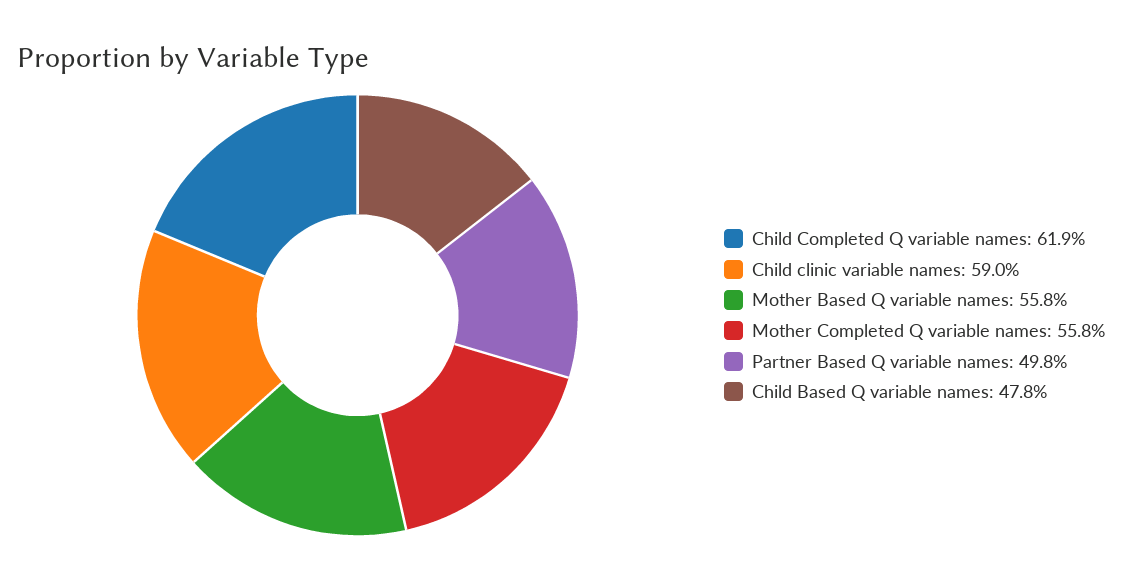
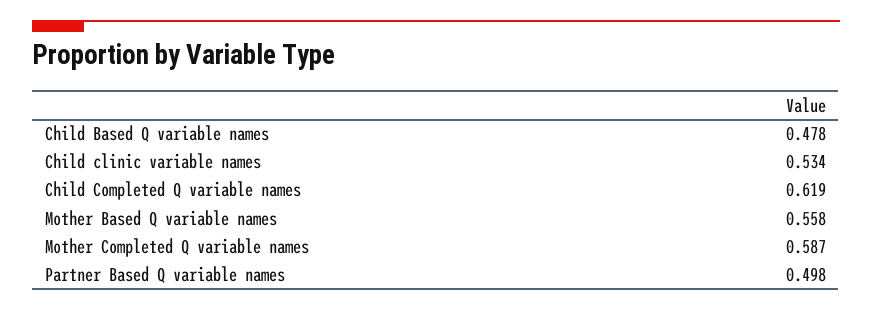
Child clinic variable names: 0.59 -> 0.534
Mother Completed Q variable names: 0.558 -> 0.587

